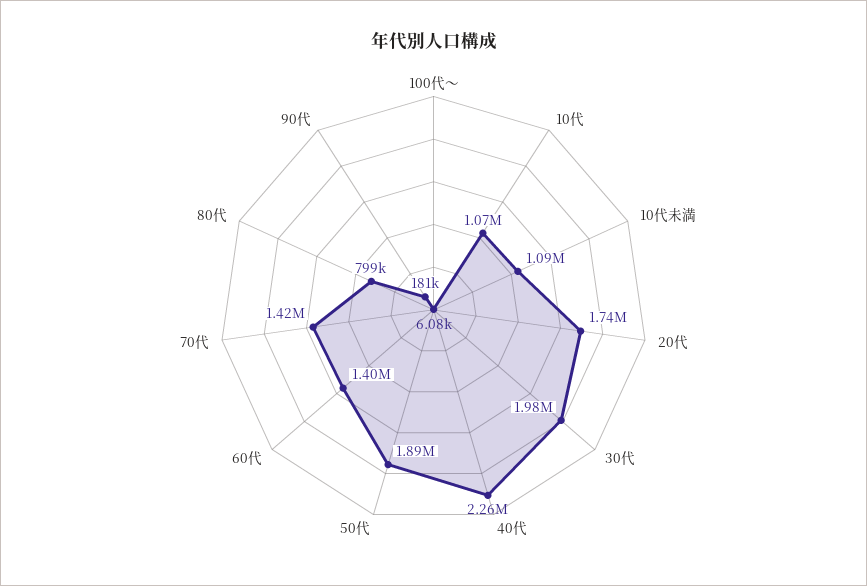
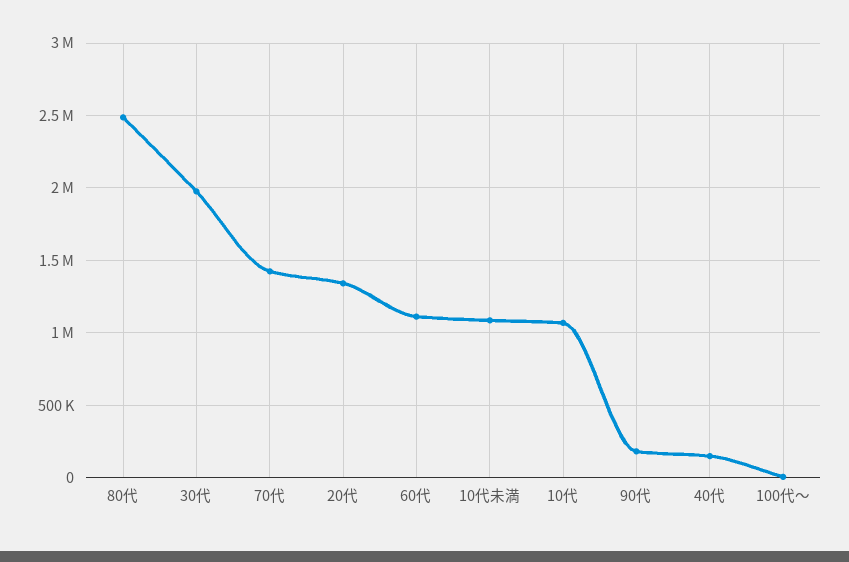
20代: 1740000 -> 1350000
40代: 2260000 -> 150000
50代: 1890000 -> none
60代: 1400000 -> 1100000
80代: 799000 -> 2500000

